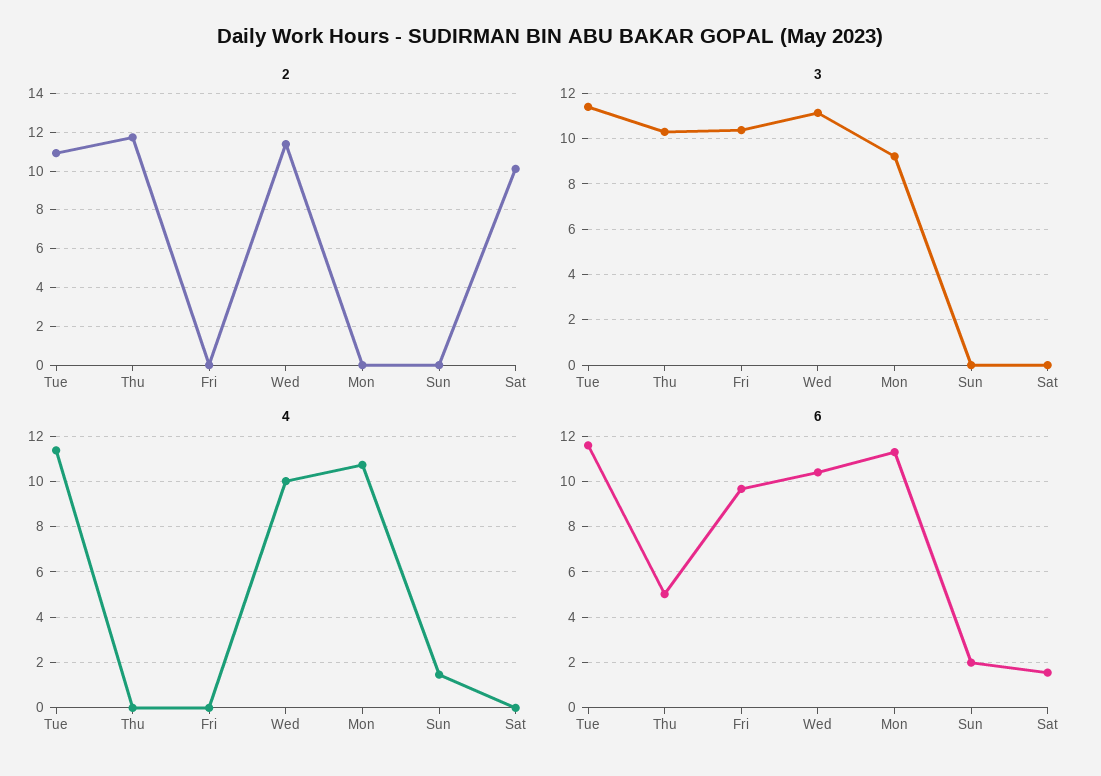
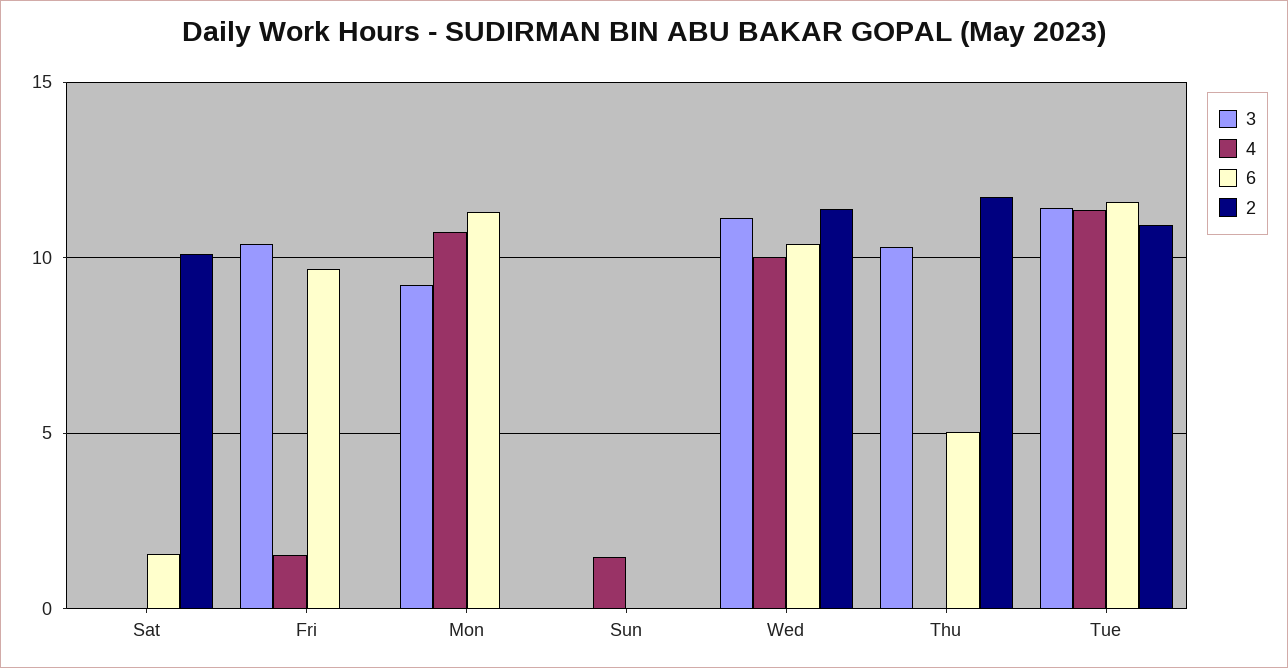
4, Fri: 0 -> 1.5
6, Sun: 2 -> 0

